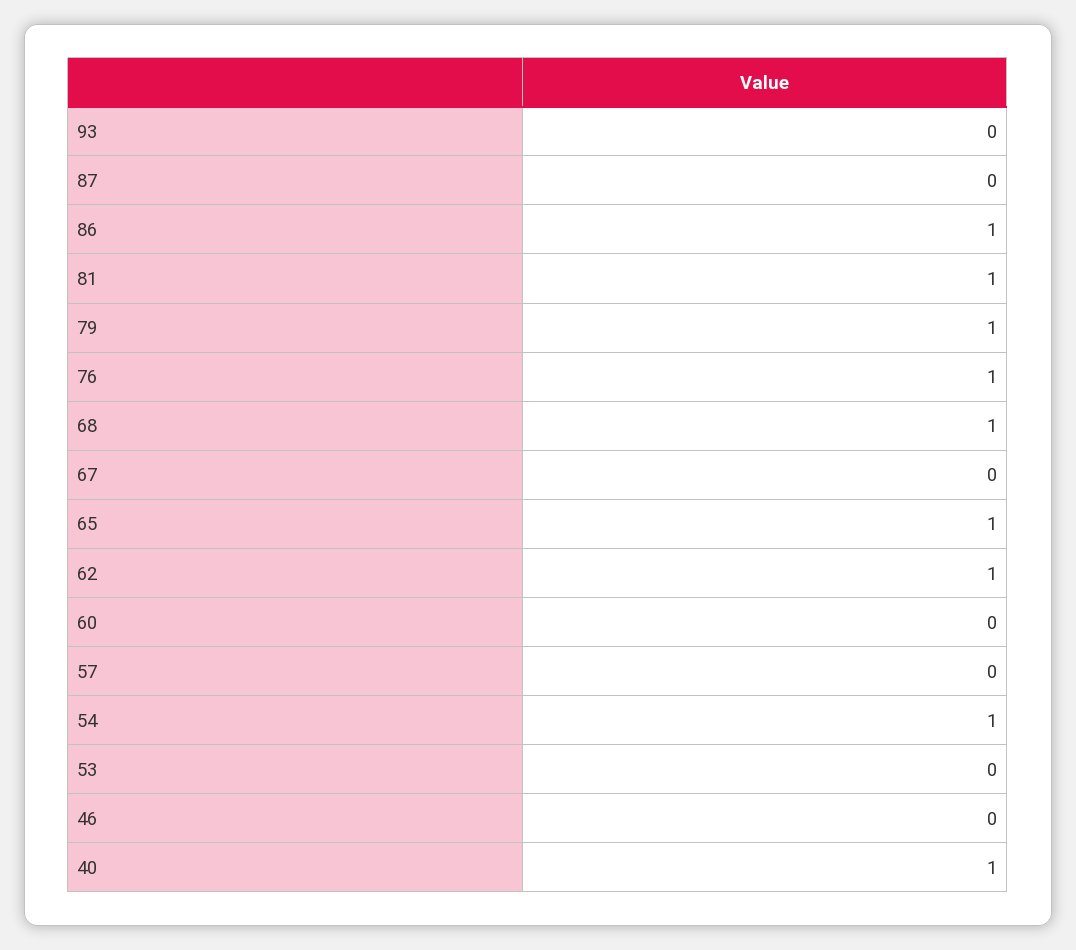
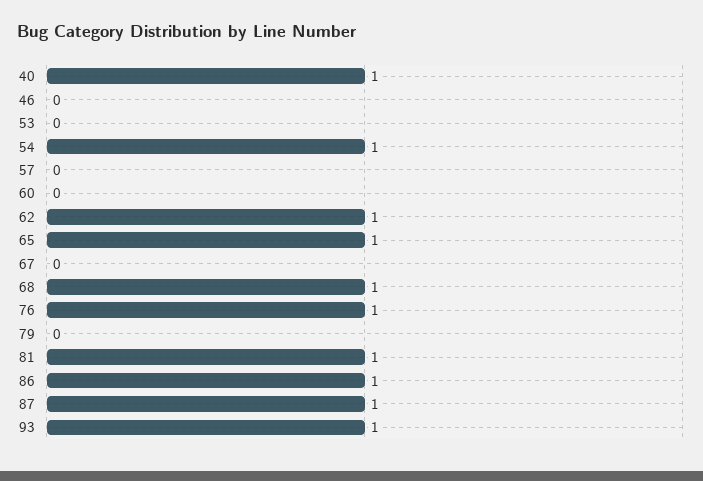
93: 0 -> 1
87: 0 -> 1
79: 1 -> 0

